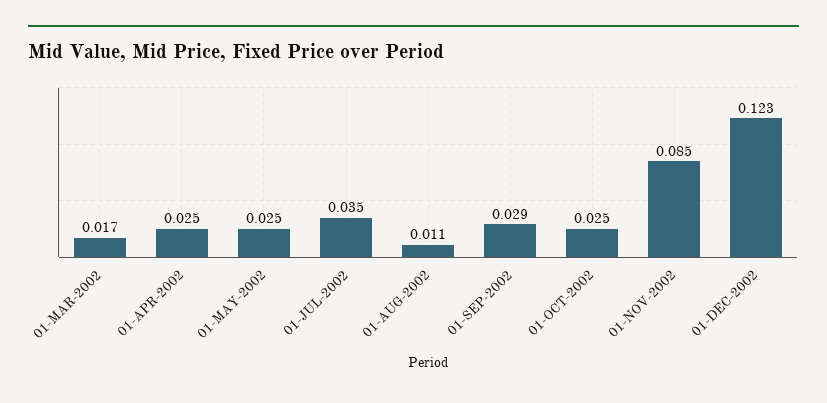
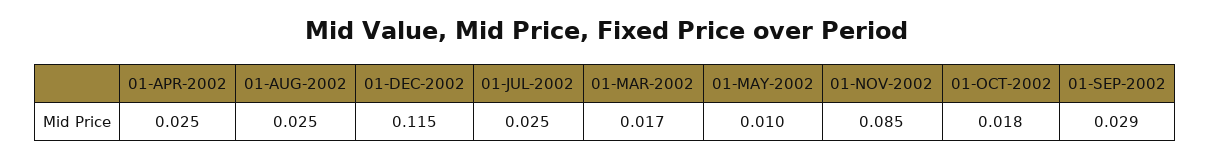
01-MAY-2002: 0.025 -> 0.01
01-JUL-2002: 0.035 -> 0.025
01-AUG-2002: 0.011 -> 0.025
01-OCT-2002: 0.025 -> 0.018
01-DEC-2002: 0.123 -> 0.115

